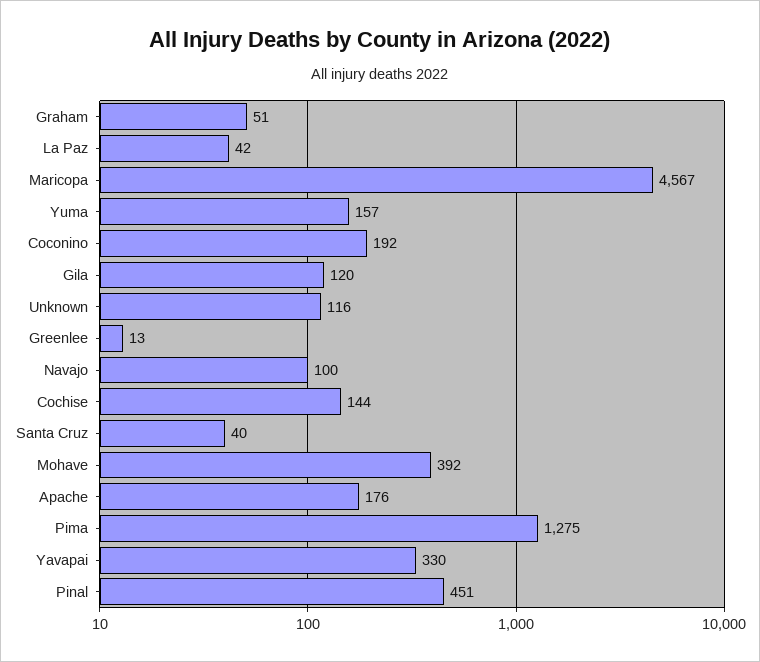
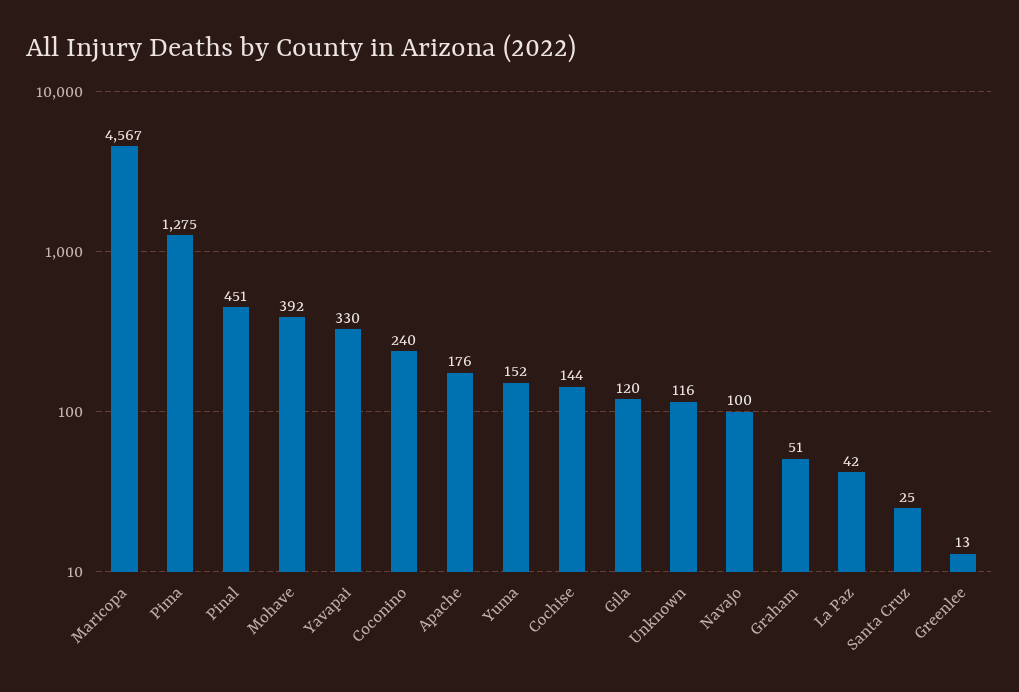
Yuma: 157 -> 152
Coconino: 192 -> 240
Santa Cruz: 40 -> 25

